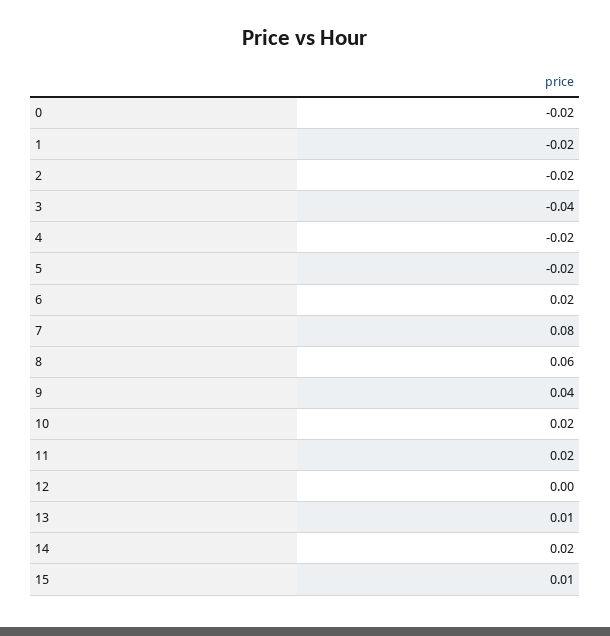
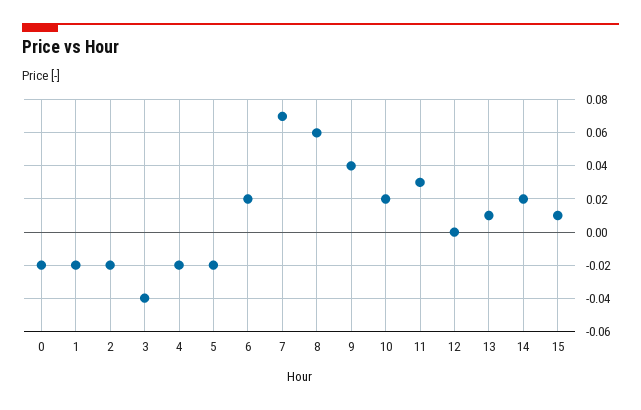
7: 0.08 -> 0.07
11: 0.02 -> 0.03

